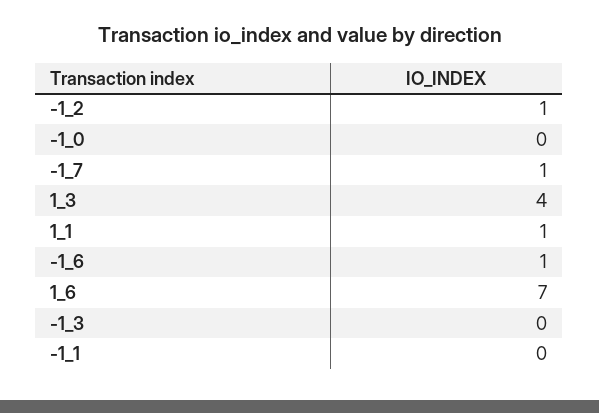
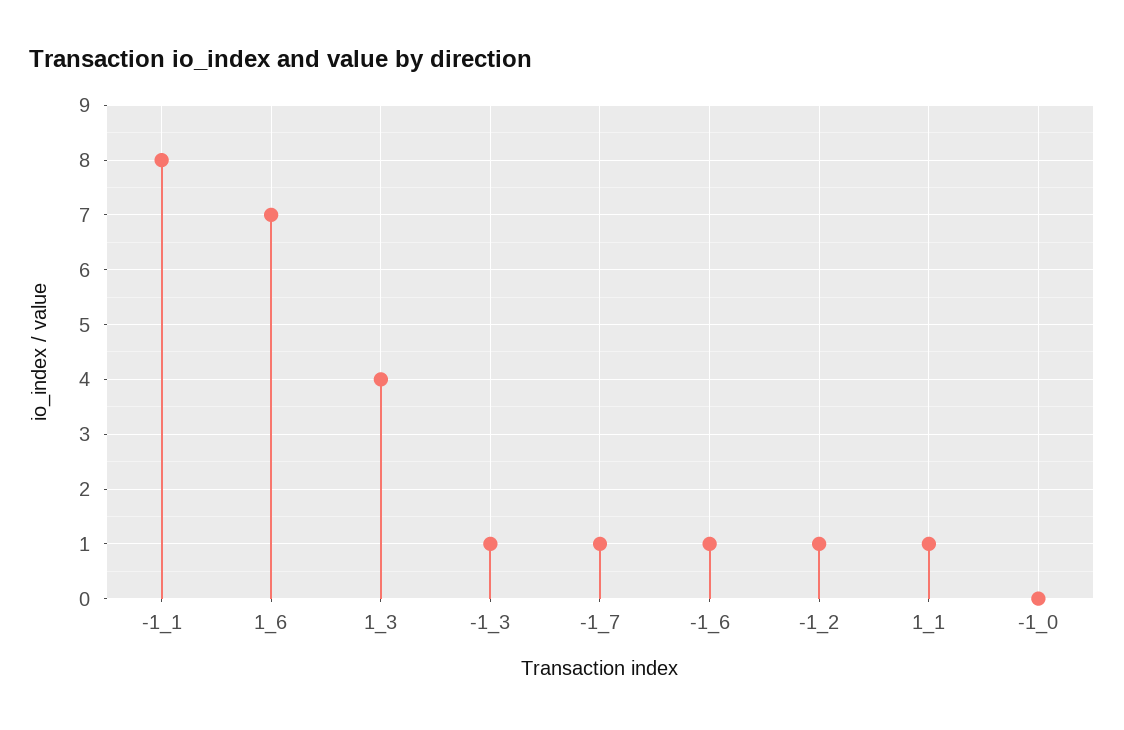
-1_3: 0 -> 1
-1_1: 0 -> 8

